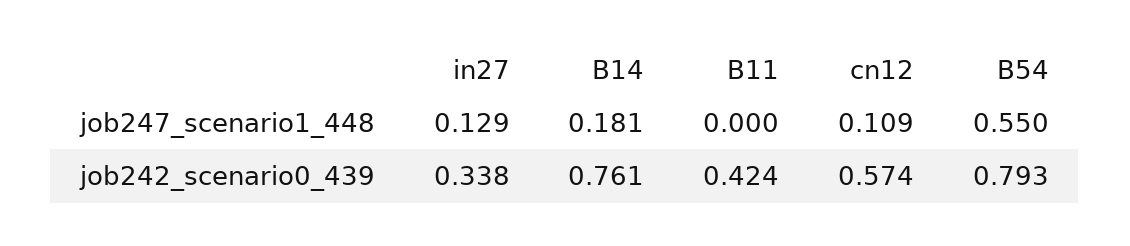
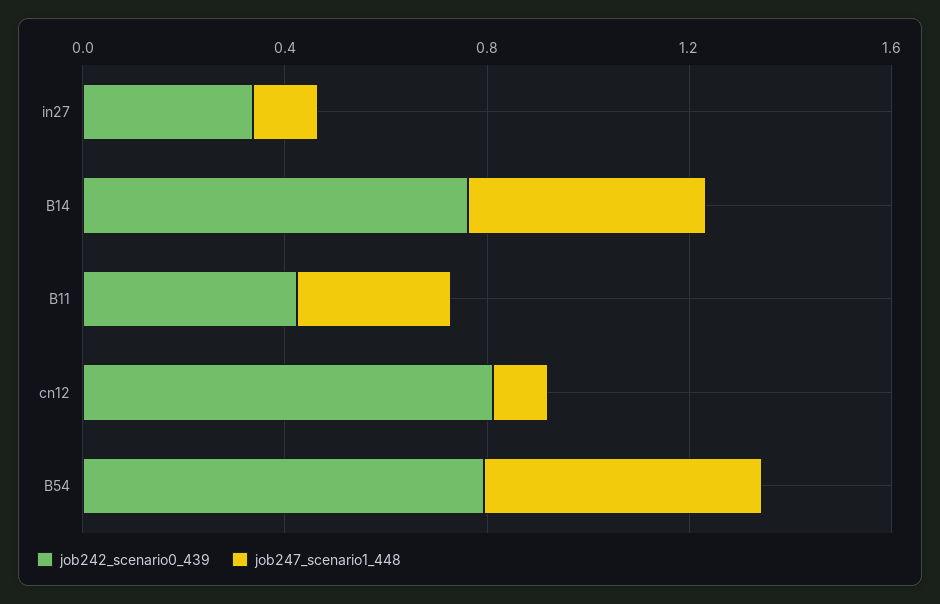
job247_scenario1_448, B14: 0.181 -> 0.5
job247_scenario1_448, B11: 0 -> 0.3
job242_scenario0_439, cn12: 0.574 -> 0.8

